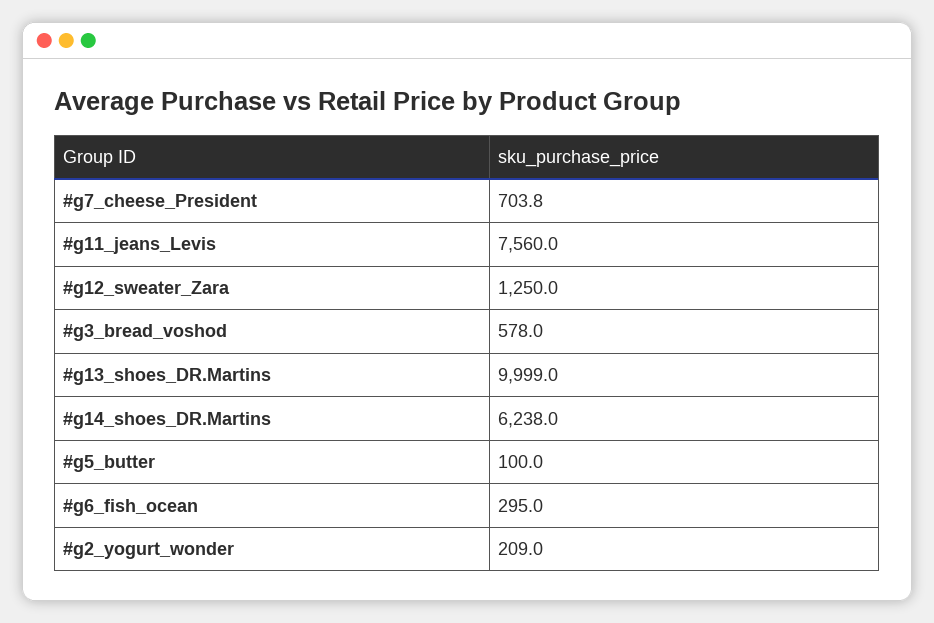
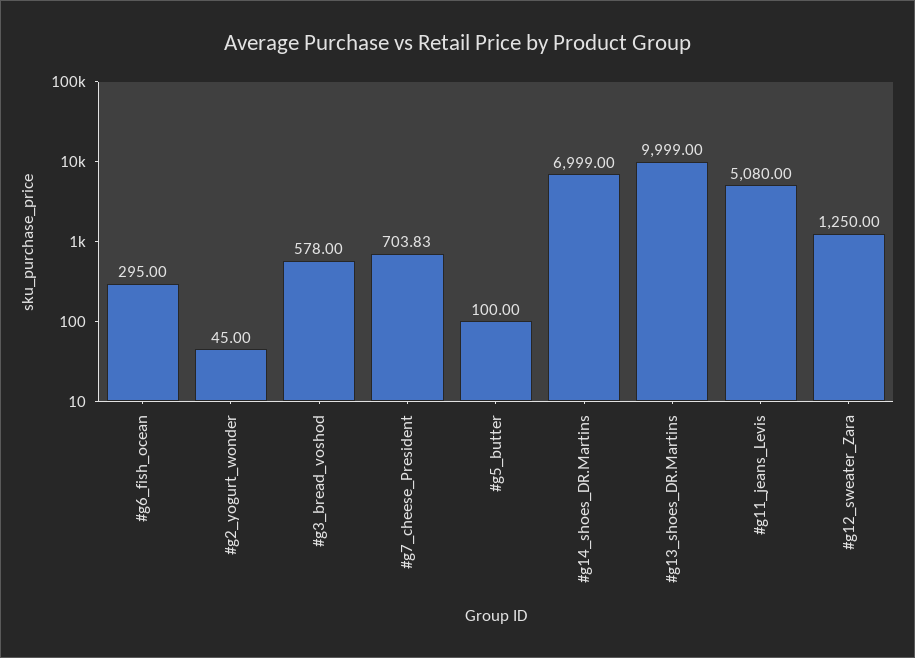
#g11_jeans_Levis: 7560 -> 5080
#g14_shoes_DR.Martins: 6238 -> 6999
#g2_yogurt_wonder: 209 -> 45

